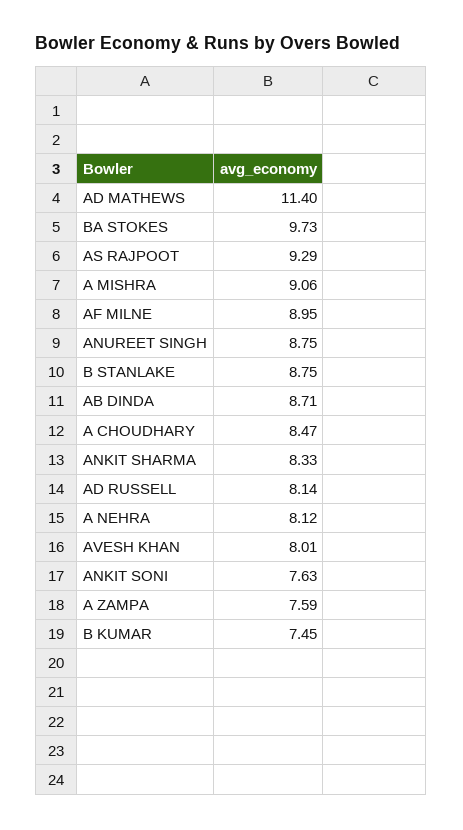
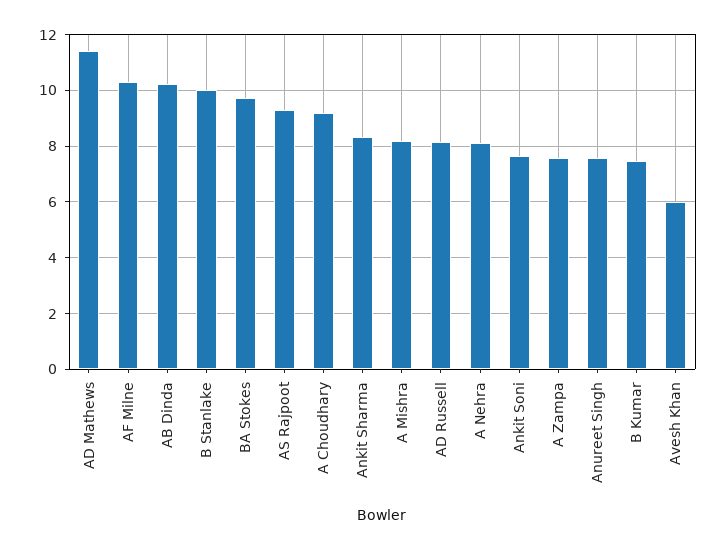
A MISHRA: 9.06 -> 8.25
AF MILNE: 8.95 -> 10.25
ANUREET SINGH: 8.75 -> 7.5
B STANLAKE: 8.75 -> 10
AB DINDA: 8.71 -> 10.25
A CHOUDHARY: 8.47 -> 9.25
AVESH KHAN: 8.01 -> 6

